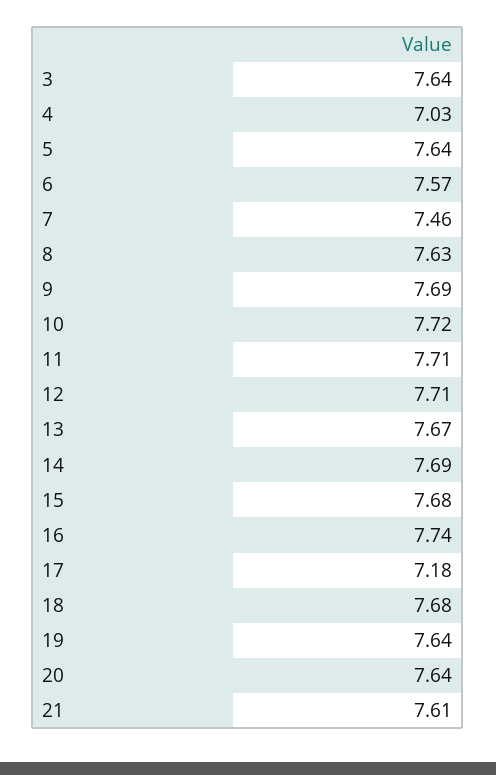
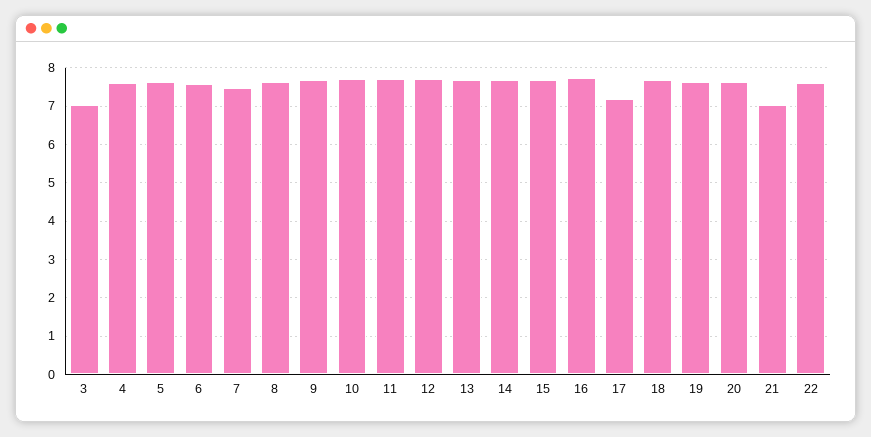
3: 7.64 -> 7
4: 7.03 -> 7.6
21: 7.61 -> 7
22: none -> 7.6

